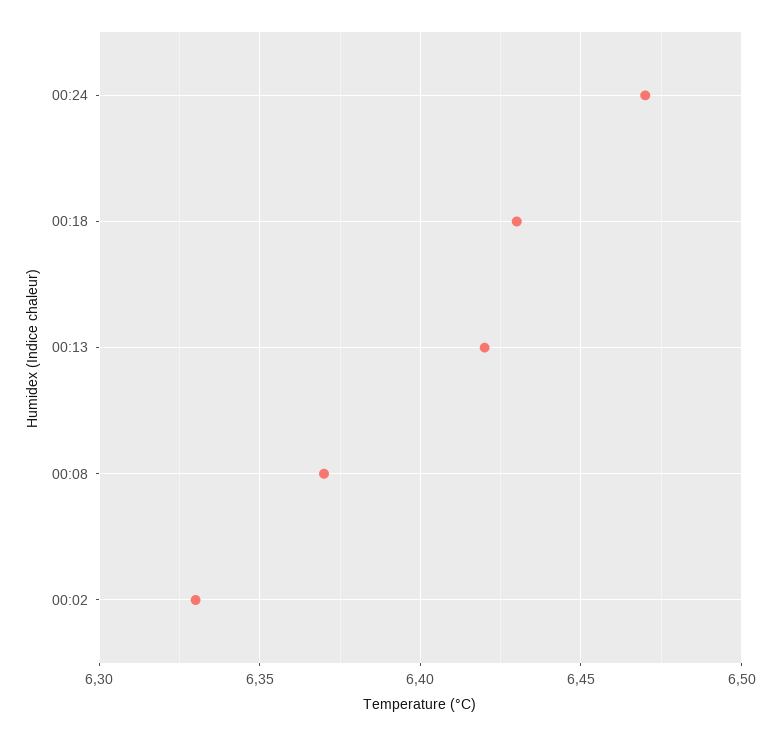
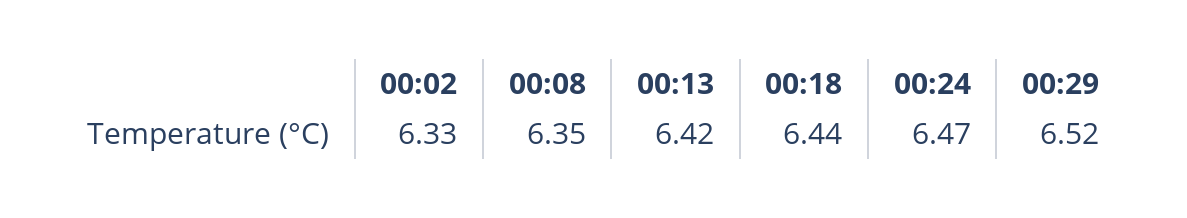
00:18: 6.43 -> 6.44
00:08: 6.37 -> 6.35
00:29: none -> 6.52

